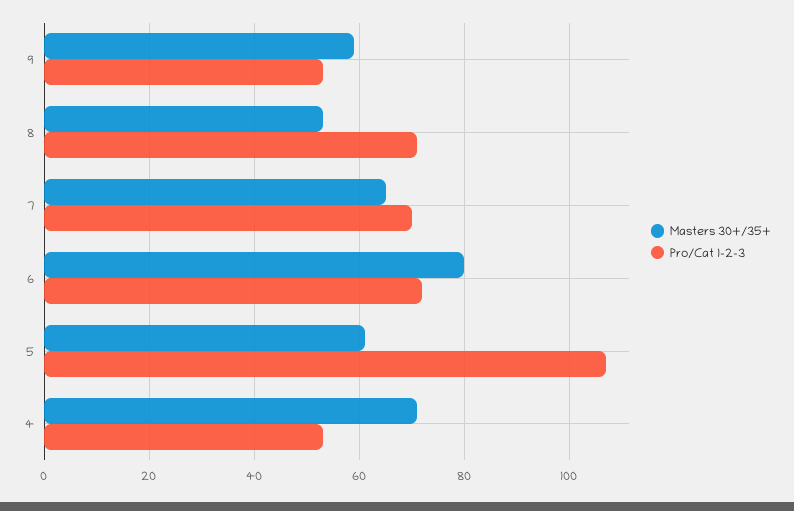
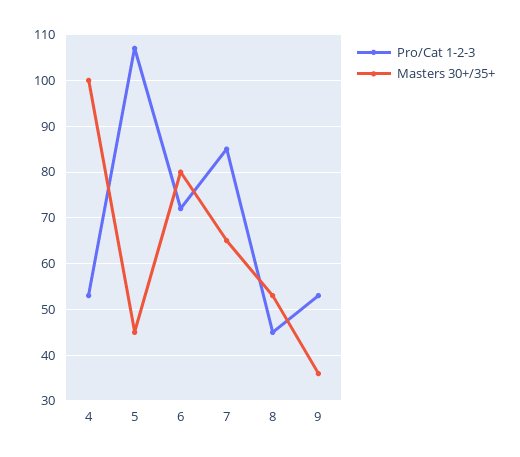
Masters 30+/35+, 9: 60 -> 35
Pro/Cat 1-2-3, 8: 70 -> 45
Pro/Cat 1-2-3, 7: 70 -> 85
Masters 30+/35+, 5: 60 -> 45
Masters 30+/35+, 4: 70 -> 100

